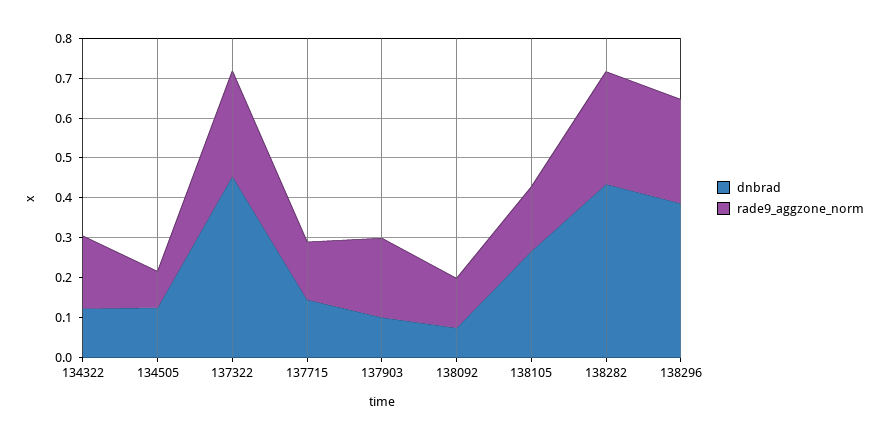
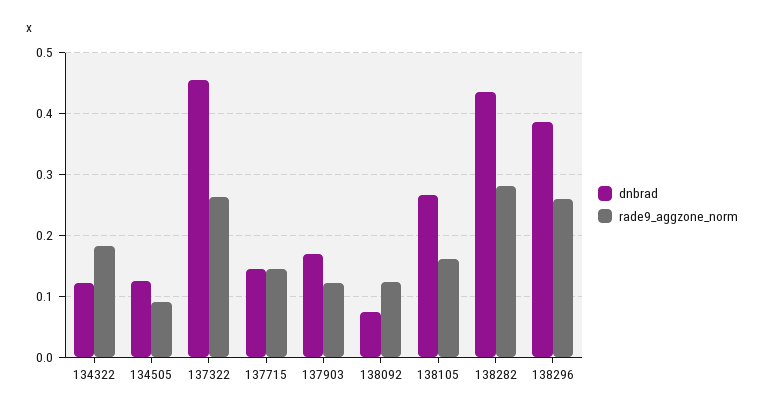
dnbrad, 137903: 0.1 -> 0.17
rade9_aggzone_norm, 137903: 0.2 -> 0.12

